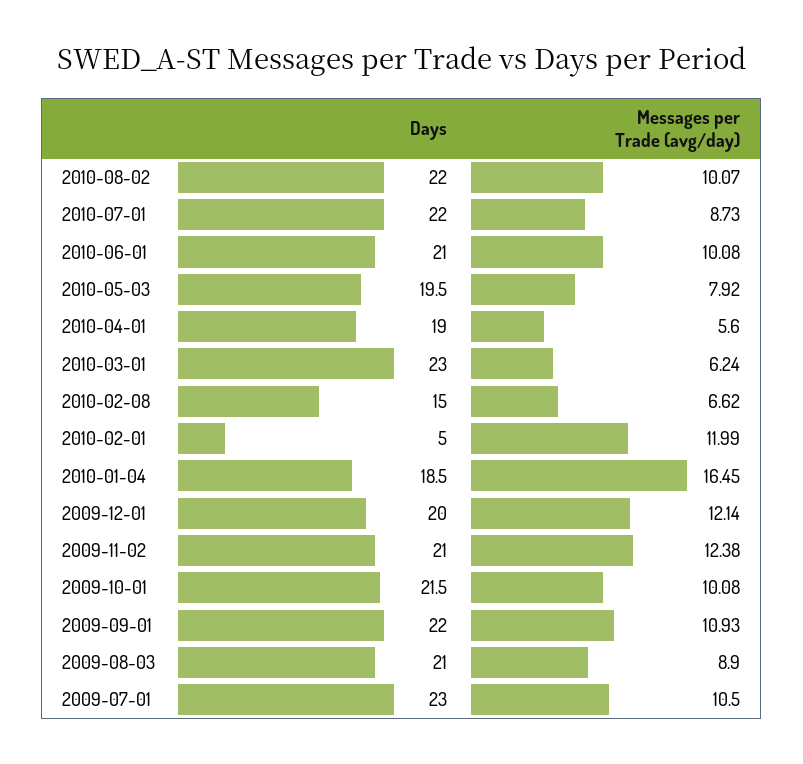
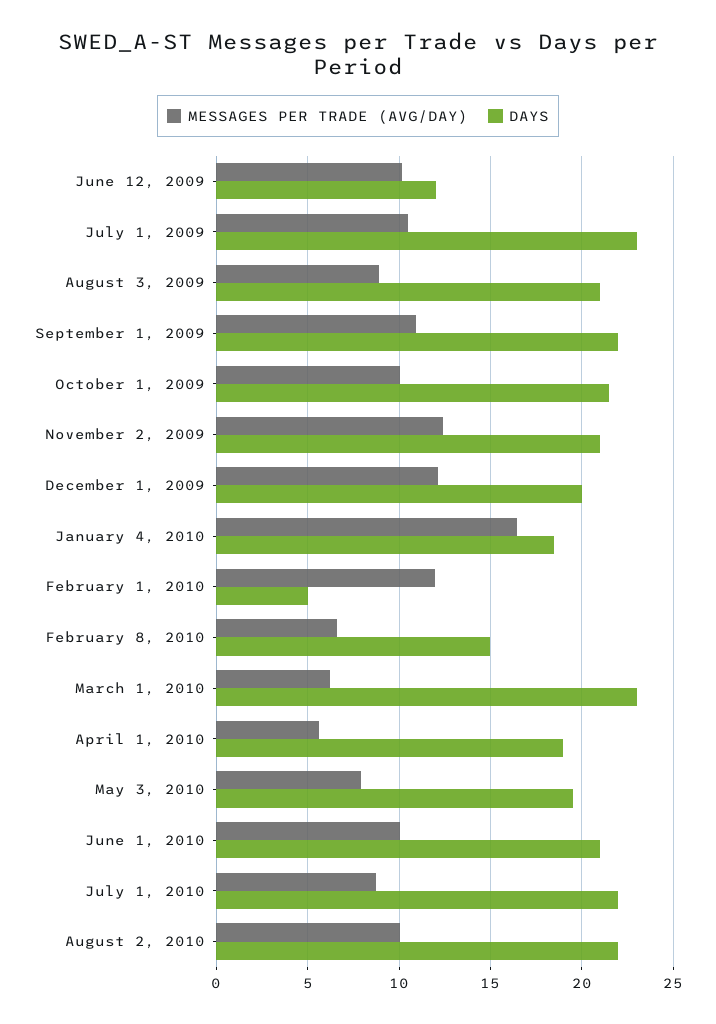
Messages per Trade (avg/day), June 12, 2009: none -> 10
Days, June 12, 2009: none -> 12

